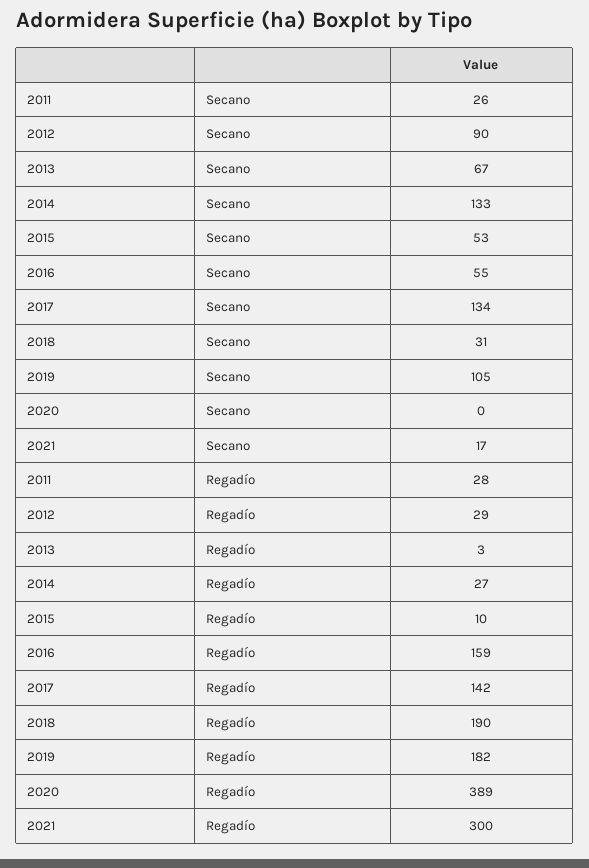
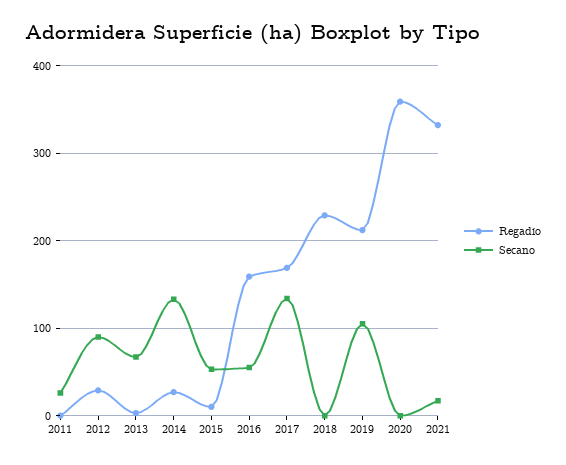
Secano, 2018: 31 -> 0
Regadío, 2011: 28 -> 0
Regadío, 2017: 142 -> 170
Regadío, 2018: 190 -> 230
Regadío, 2019: 182 -> 210
Regadío, 2020: 389 -> 360
Regadío, 2021: 300 -> 330

